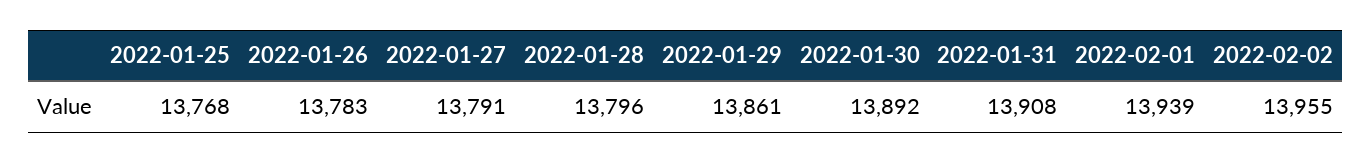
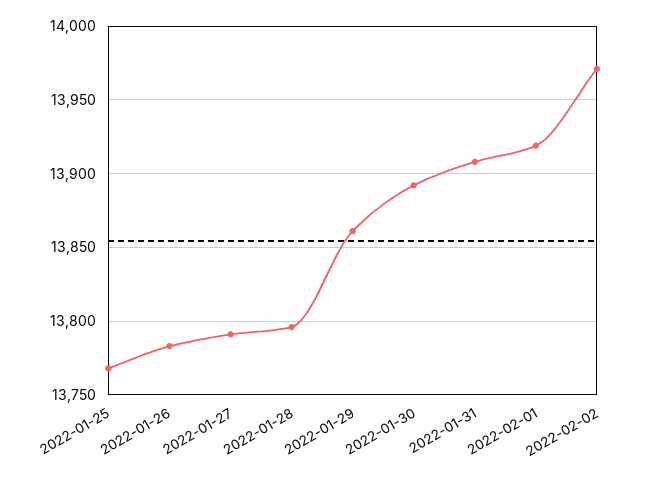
2022-02-01: 13939 -> 13920
2022-02-02: 13955 -> 13970

